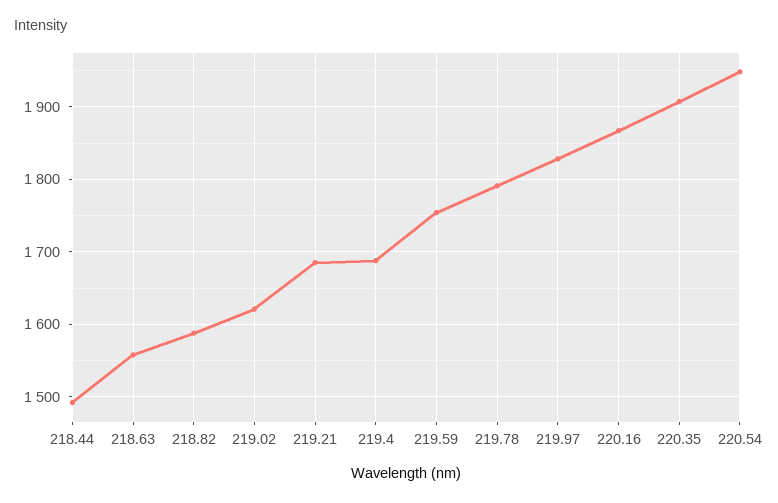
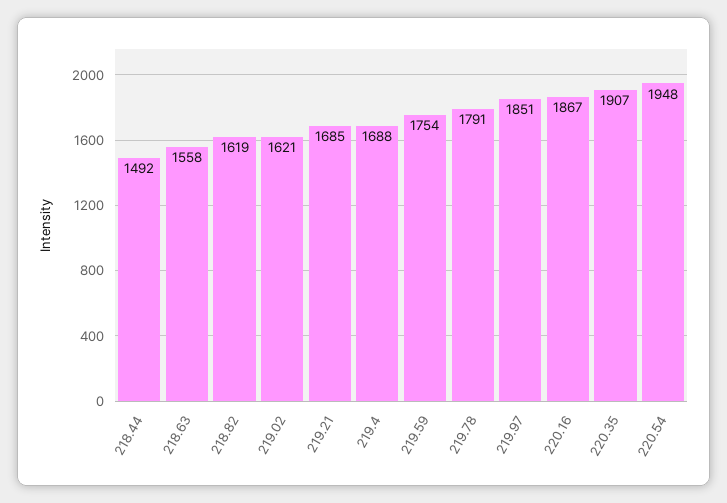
218.82: 1590 -> 1619
219.97: 1830 -> 1851

